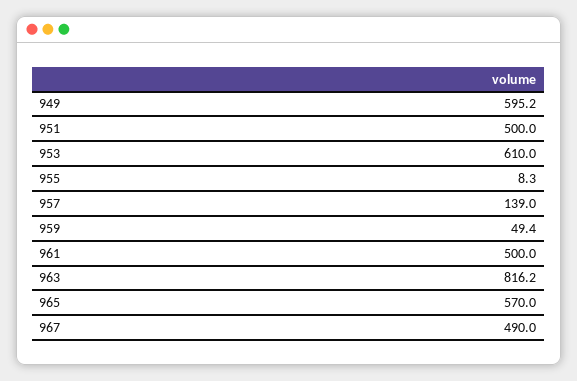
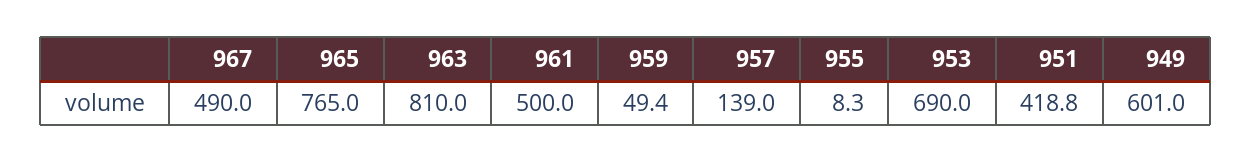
949: 595.2 -> 601
951: 500 -> 418.8
953: 610 -> 690
963: 816.2 -> 810
965: 570 -> 765

